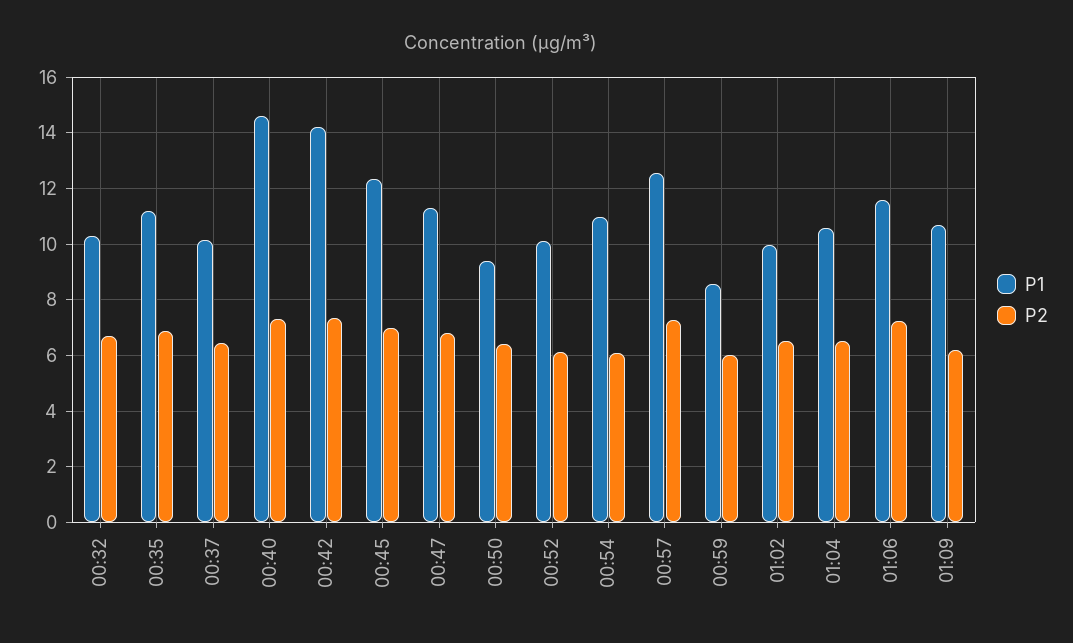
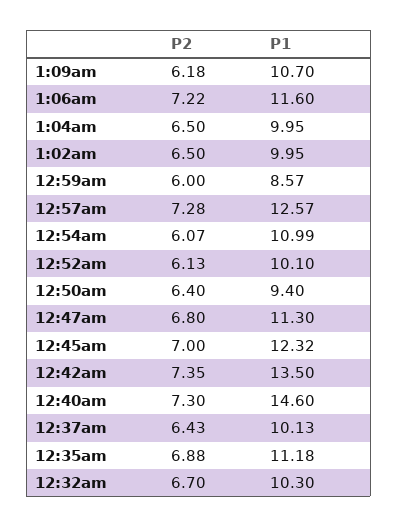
P1, 00:42: 14.25 -> 13.5
P1, 01:04: 10.5 -> 9.95

